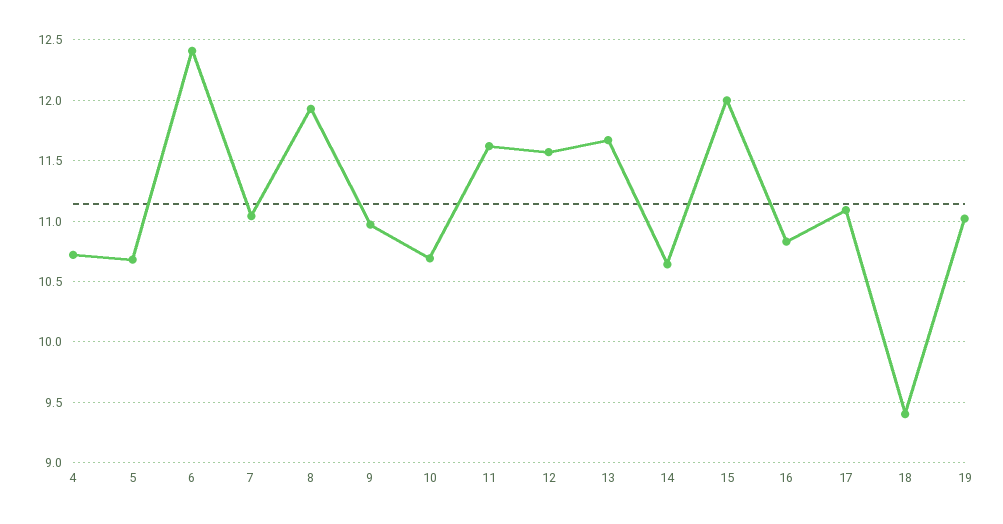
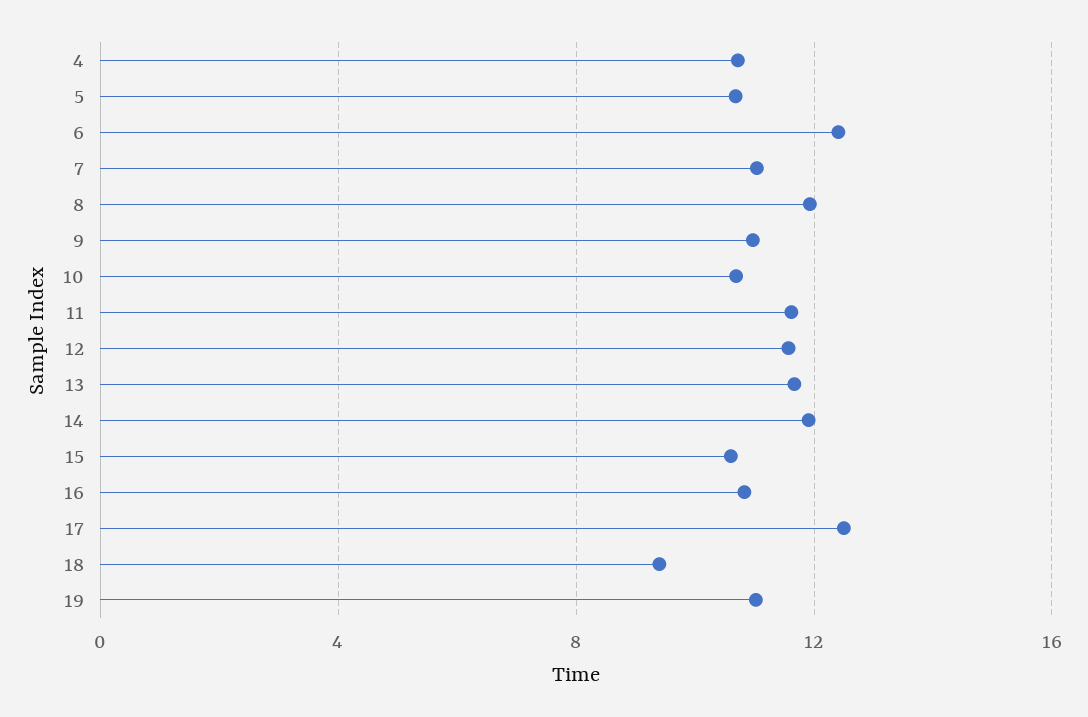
14: 10.65 -> 12
15: 12 -> 10.5
17: 11.1 -> 12.5

